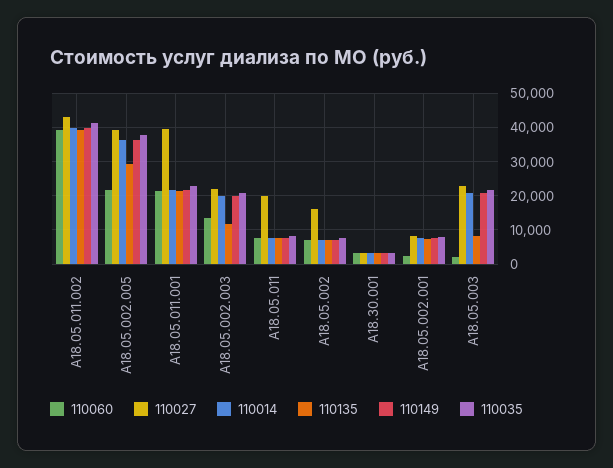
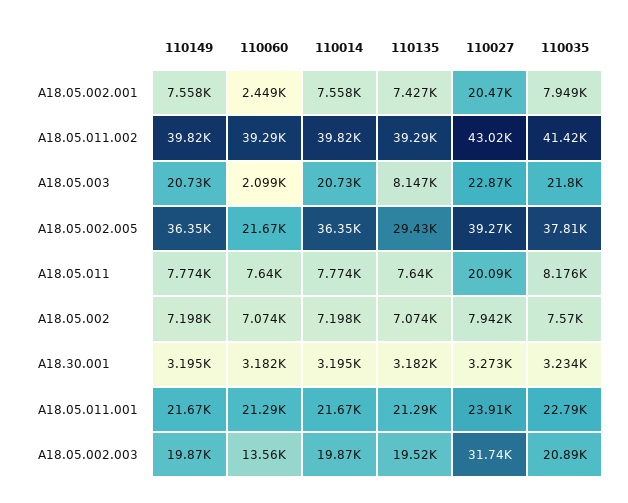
110027, A18.05.011.001: 40000 -> 23910
110027, A18.05.002.003: 22000 -> 31740
110135, A18.05.002.003: 12000 -> 19520
110027, A18.05.002: 16000 -> 7942
110027, A18.05.002.001: 8000 -> 20470

